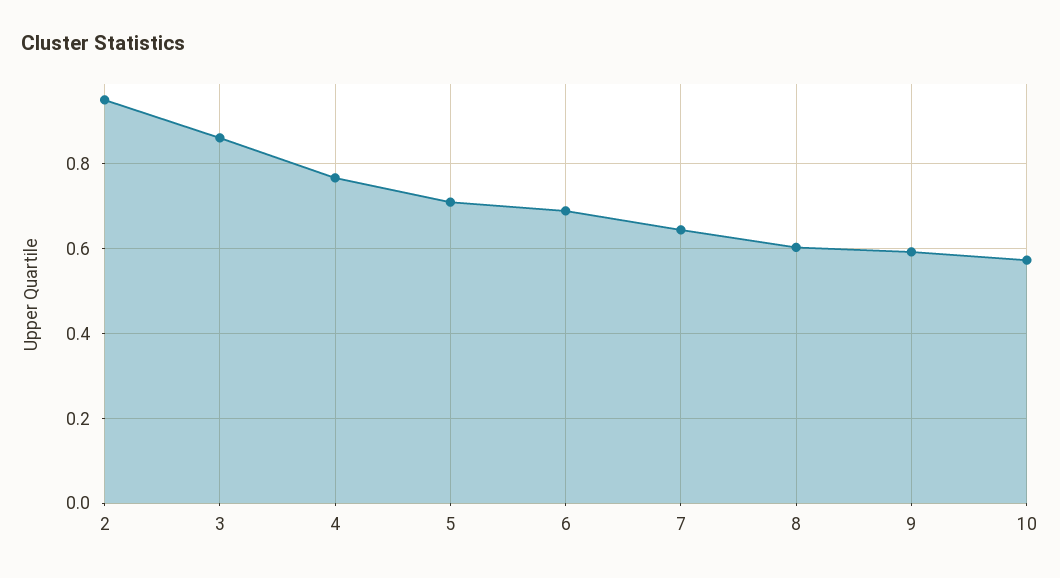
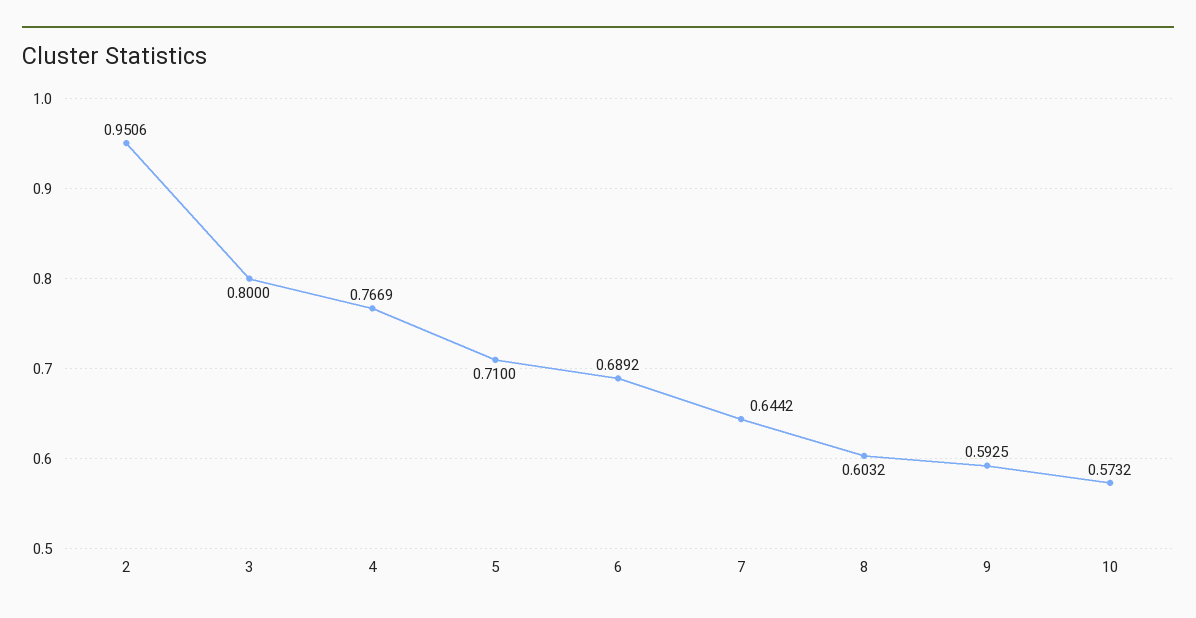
3: 0.86 -> 0.8

